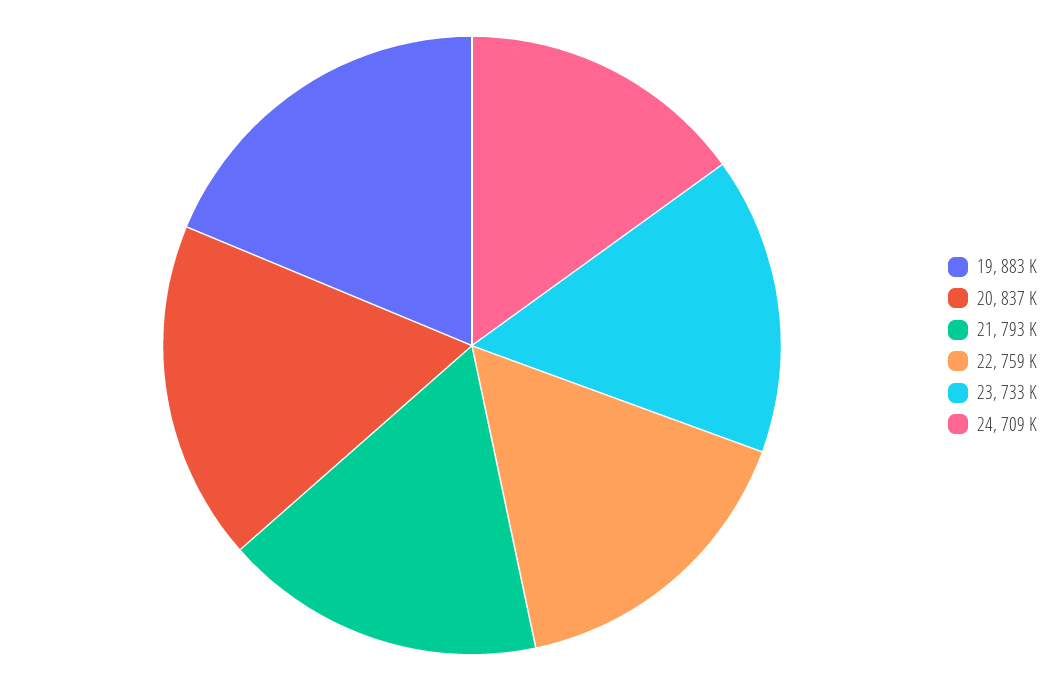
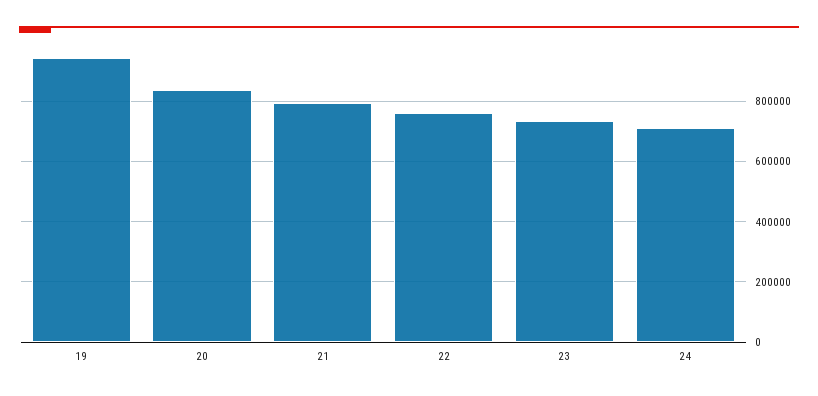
19: 883000 -> 940000

